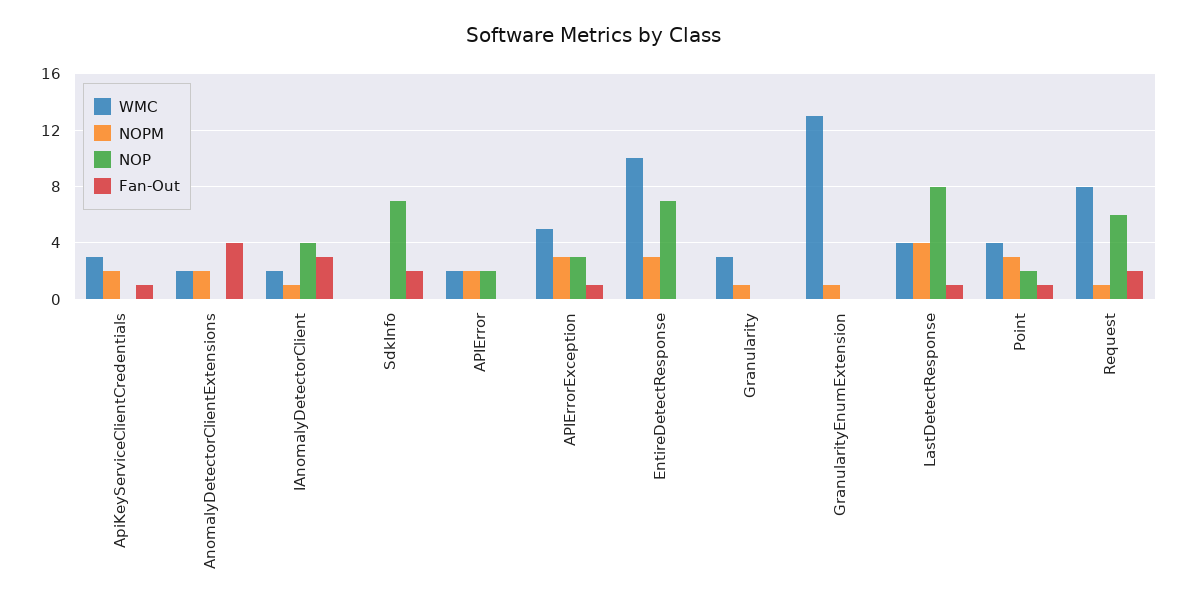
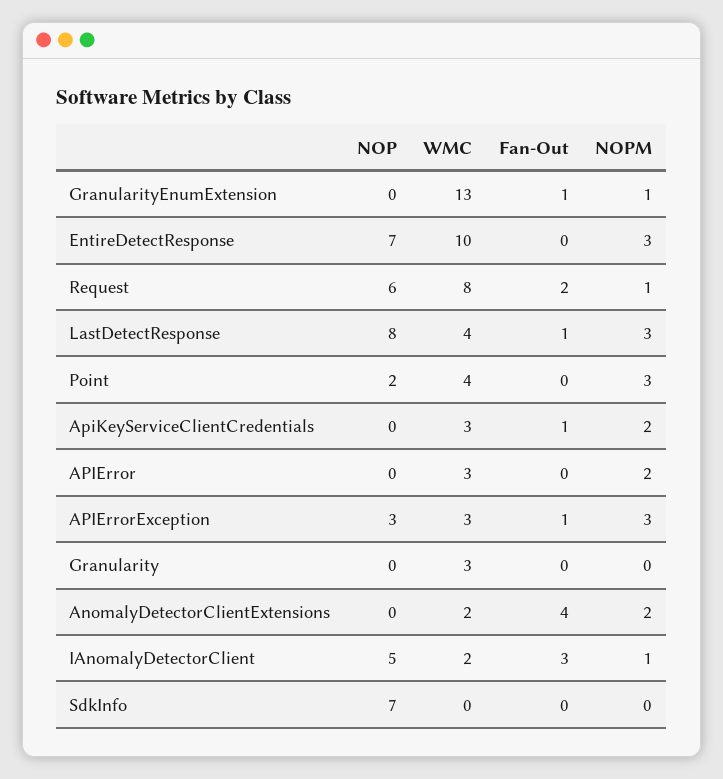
NOP, IAnomalyDetectorClient: 4 -> 5
Fan-Out, SdkInfo: 2 -> 0
WMC, APIError: 2 -> 3
NOP, APIError: 2 -> 0
WMC, APIErrorException: 5 -> 3
NOPM, Granularity: 1 -> 0
Fan-Out, GranularityEnumExtension: 0 -> 1
NOPM, LastDetectResponse: 4 -> 3
Fan-Out, Point: 1 -> 0

